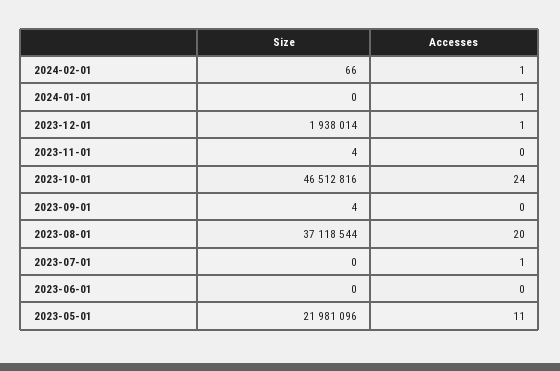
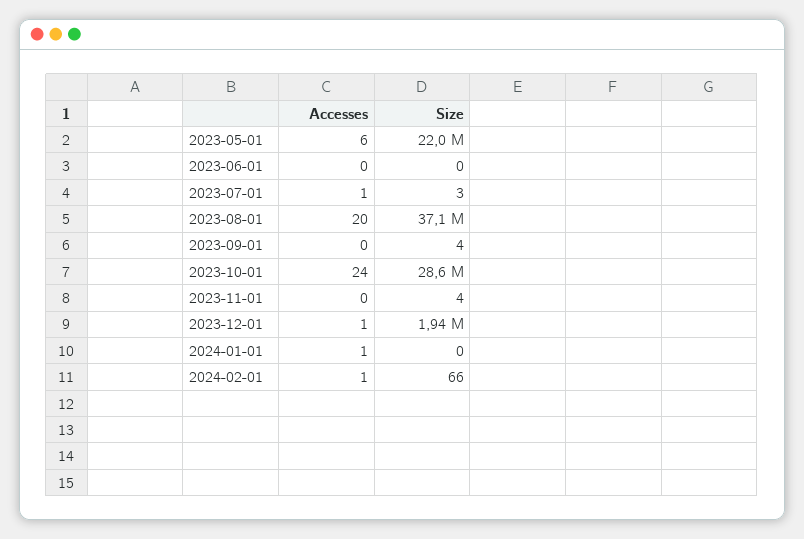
Size, 2023-10-01: 46512816 -> 28600000
Size, 2023-07-01: 0 -> 3
Accesses, 2023-05-01: 11 -> 6

